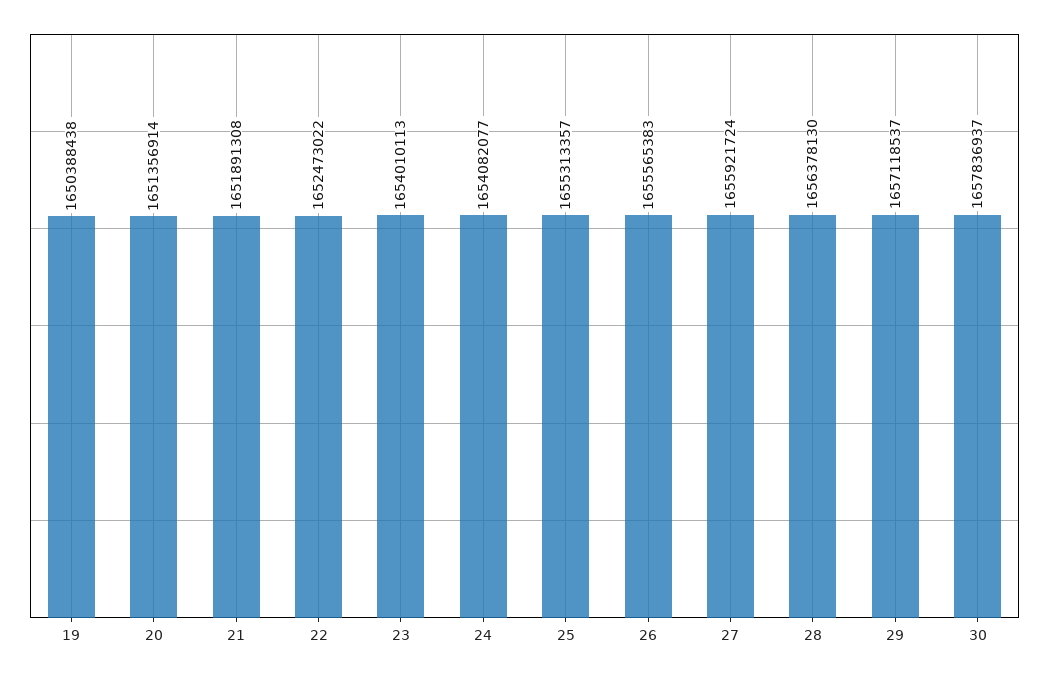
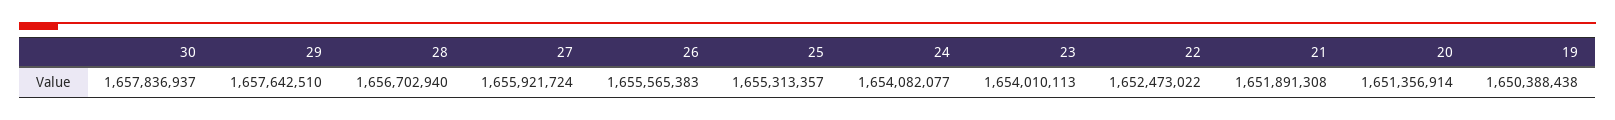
28: 1656378130 -> 1656702940
29: 1657118537 -> 1657642510

